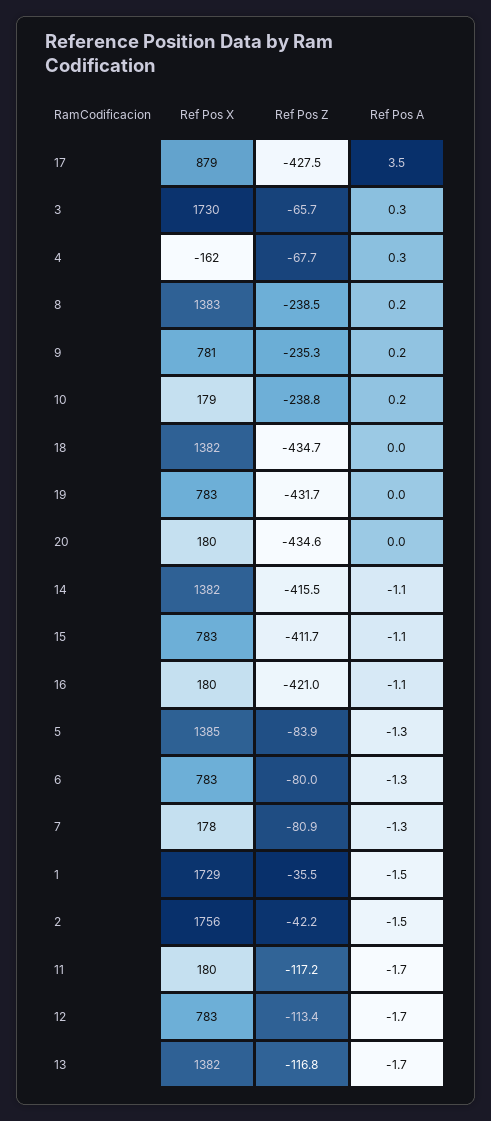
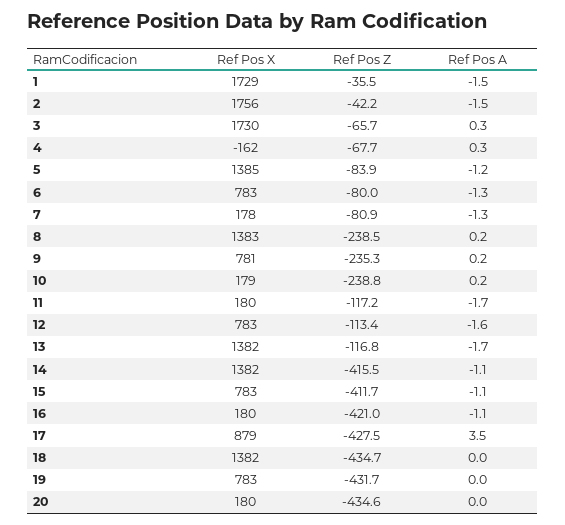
Ref Pos A, 5: -1.3 -> -1.2
Ref Pos A, 12: -1.7 -> -1.6

